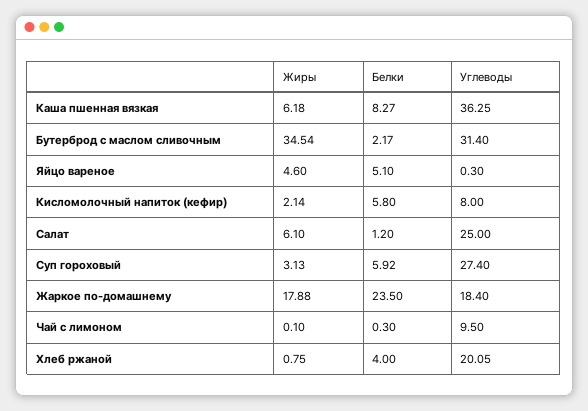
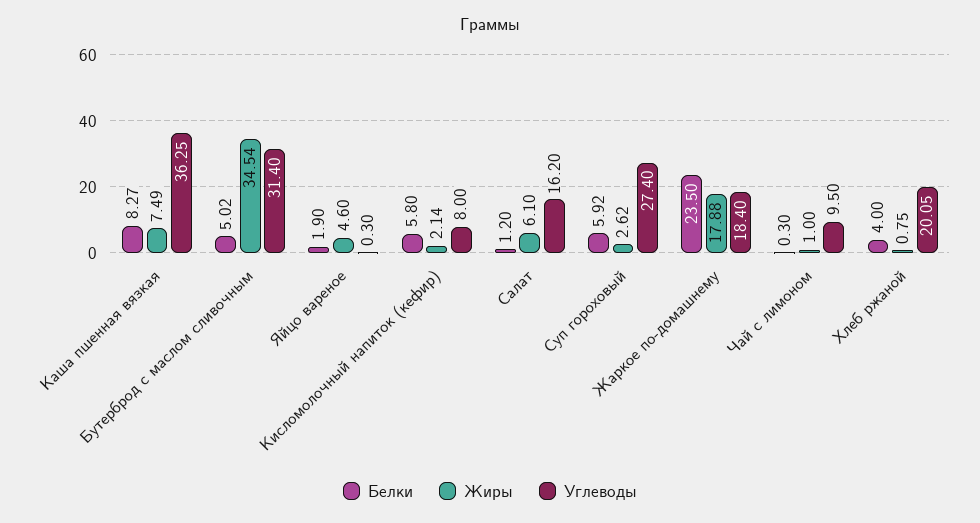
Жиры, Каша пшенная вязкая: 6.18 -> 7.49
Белки, Бутерброд с маслом сливочным: 2.17 -> 5.02
Белки, Яйцо вареное: 5.1 -> 1.9
Углеводы, Салат: 25 -> 16.2
Жиры, Суп гороховый: 3.13 -> 2.62
Жиры, Чай с лимоном: 0.1 -> 1

